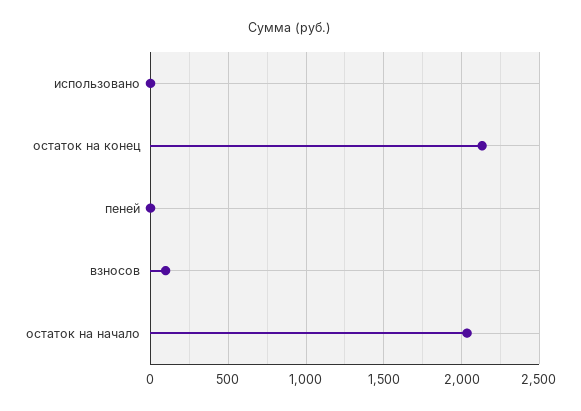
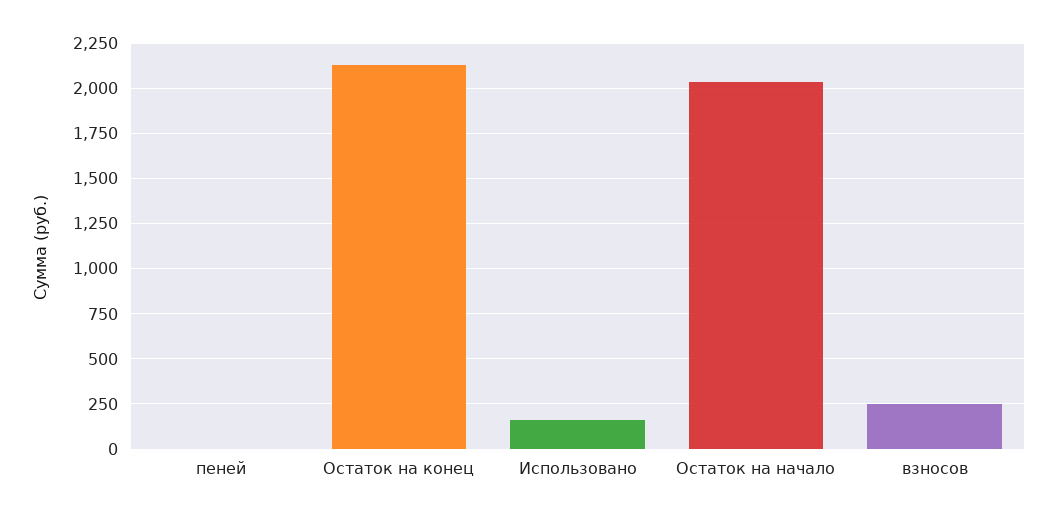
использовано: 0 -> 150
взносов: 100 -> 250

